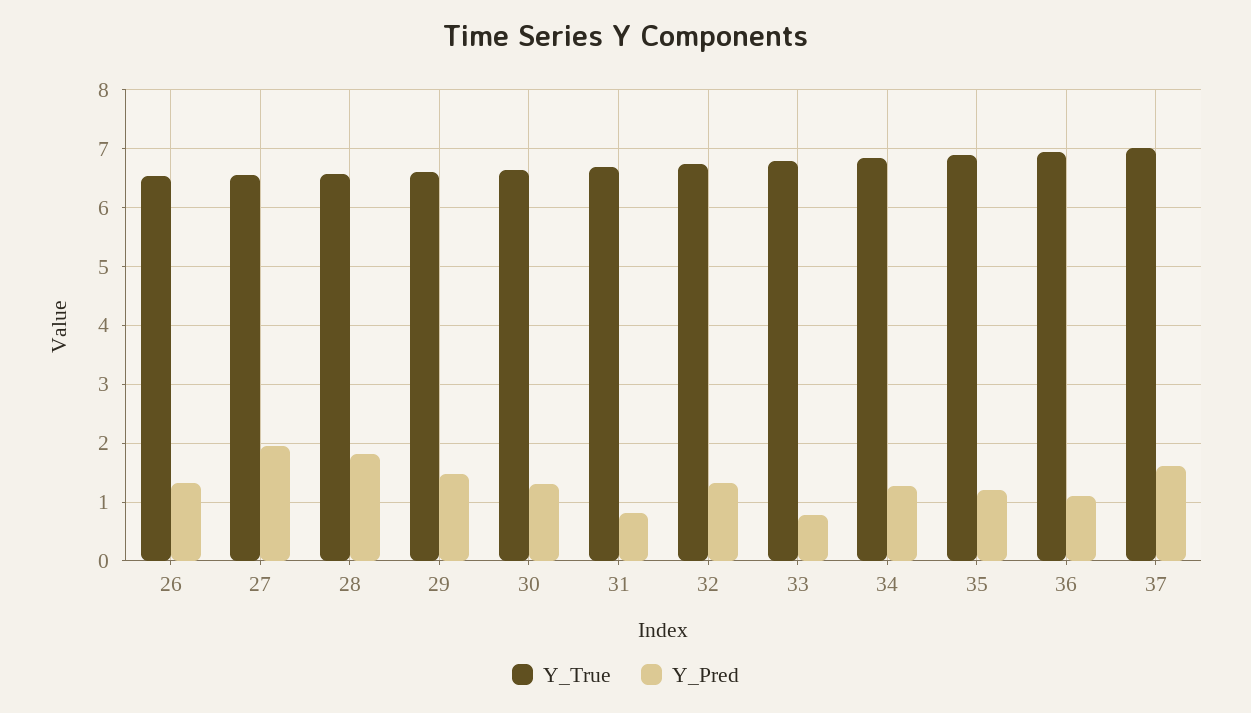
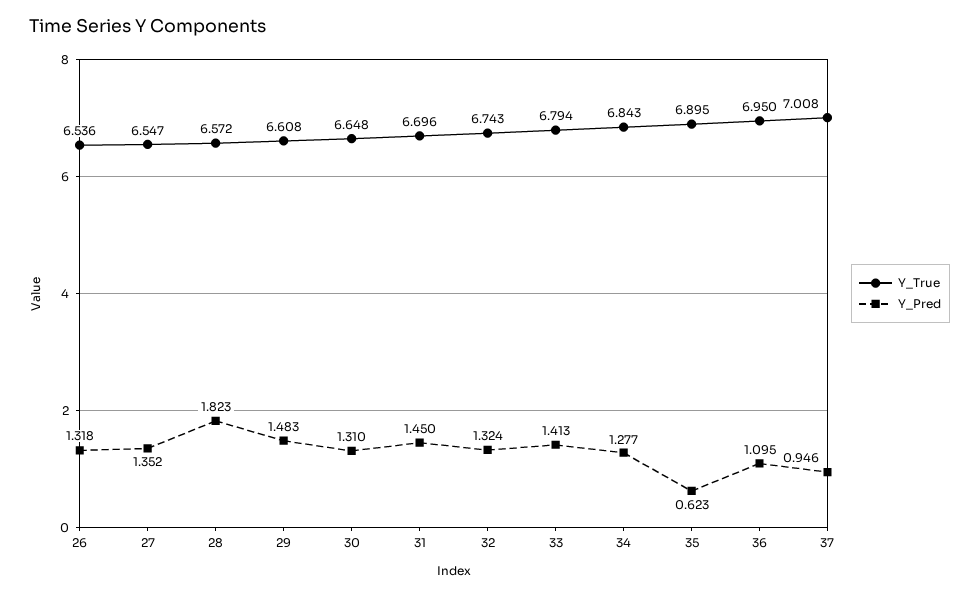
Y_Pred, 27: 2 -> 1.352
Y_Pred, 31: 0.8 -> 1.45
Y_Pred, 33: 0.8 -> 1.413
Y_Pred, 35: 1.2 -> 0.623
Y_Pred, 37: 1.6 -> 0.946

